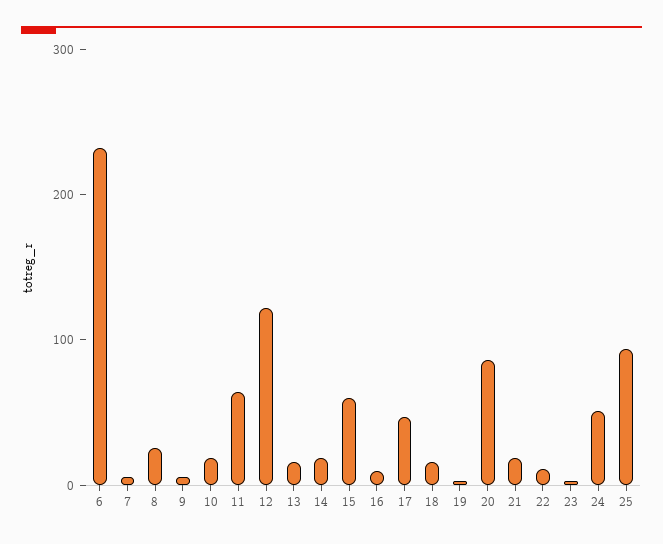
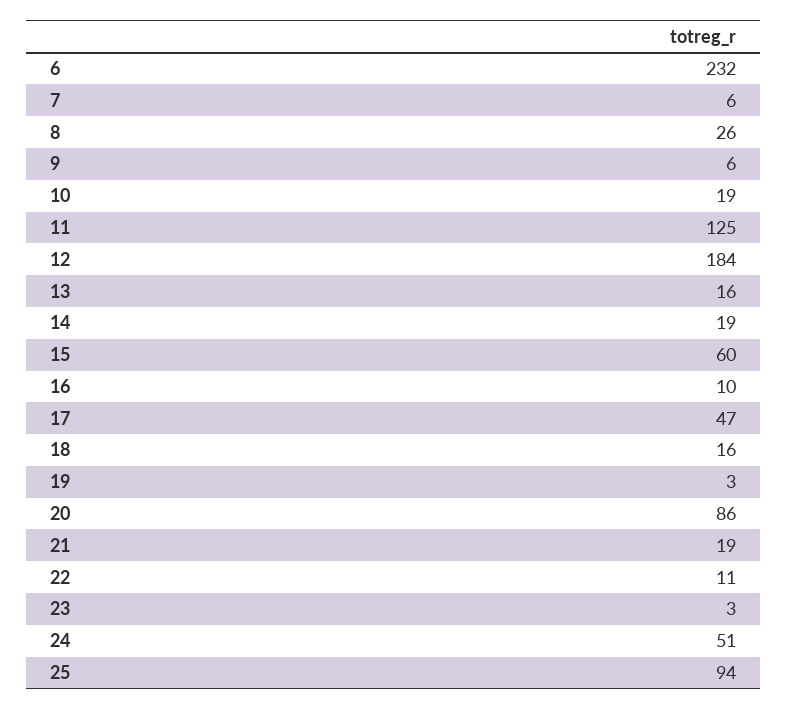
11: 60 -> 125
12: 120 -> 184

